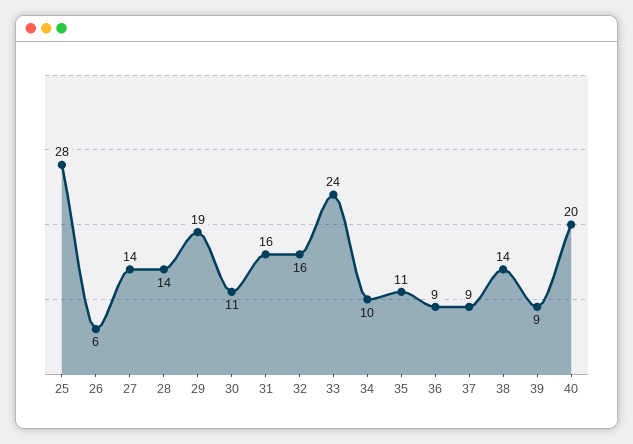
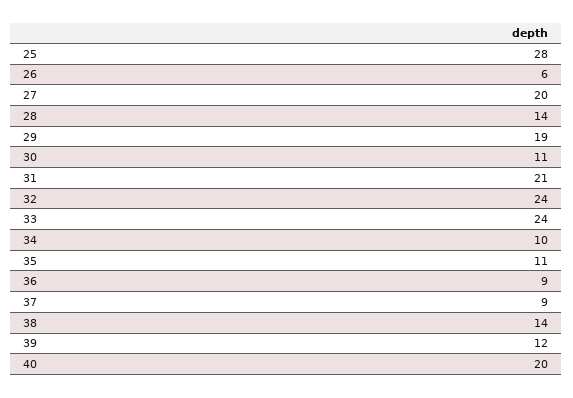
27: 14 -> 20
31: 16 -> 21
32: 16 -> 24
39: 9 -> 12

